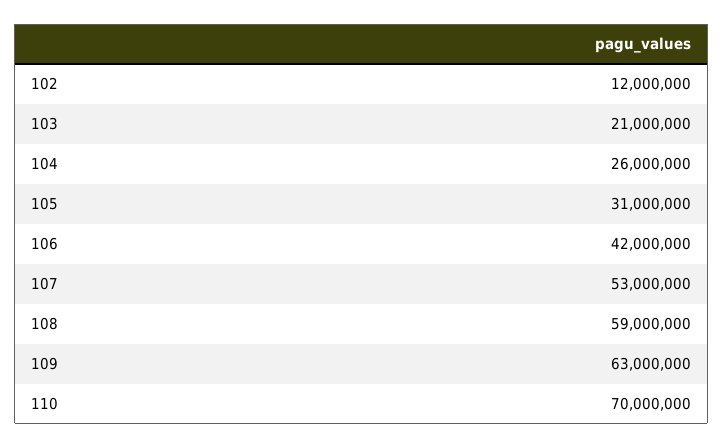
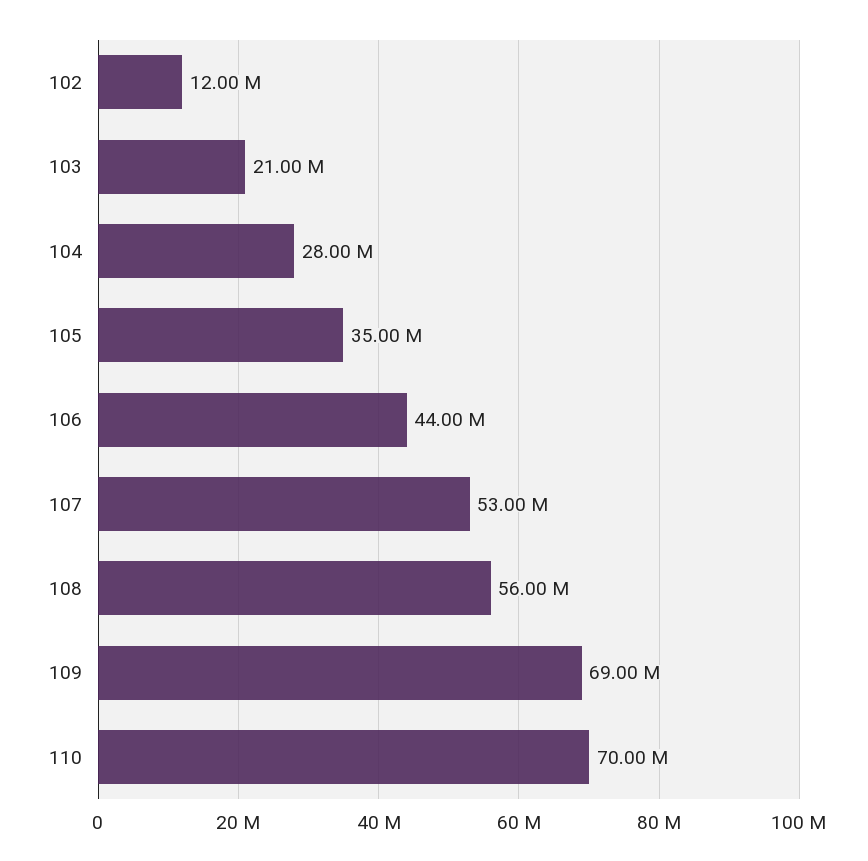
104: 26000000 -> 28000000
105: 31000000 -> 35000000
106: 42000000 -> 44000000
108: 59000000 -> 56000000
109: 63000000 -> 69000000

